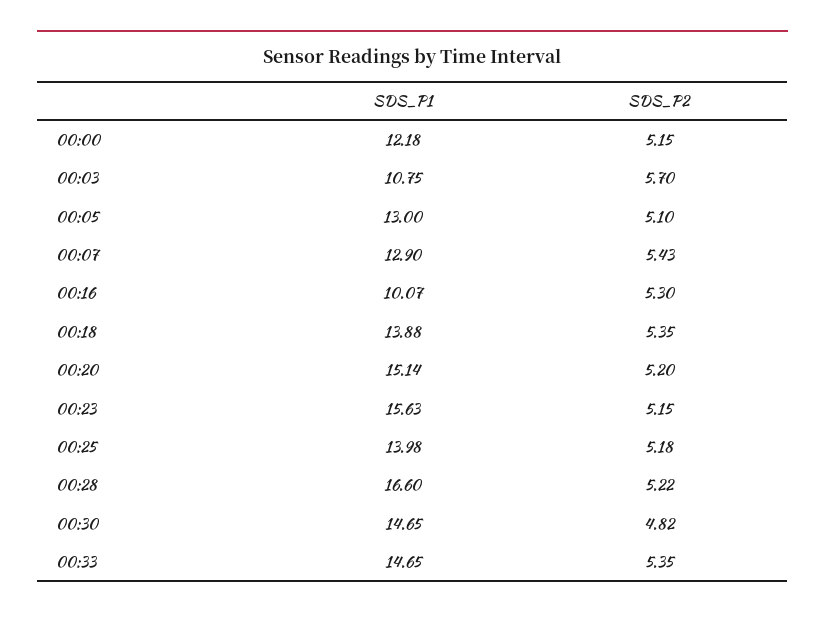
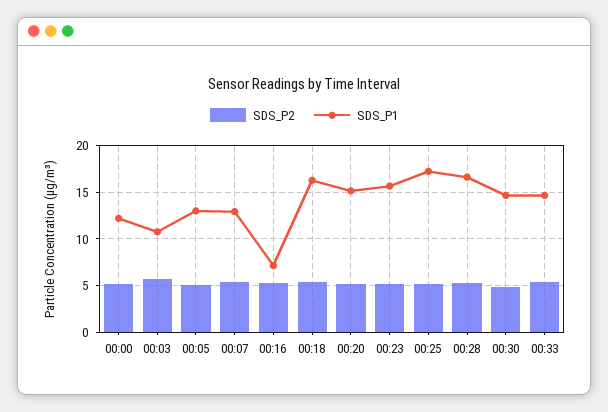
SDS_P1, 00:16: 10.07 -> 7
SDS_P1, 00:18: 13.88 -> 16
SDS_P1, 00:25: 13.98 -> 17

